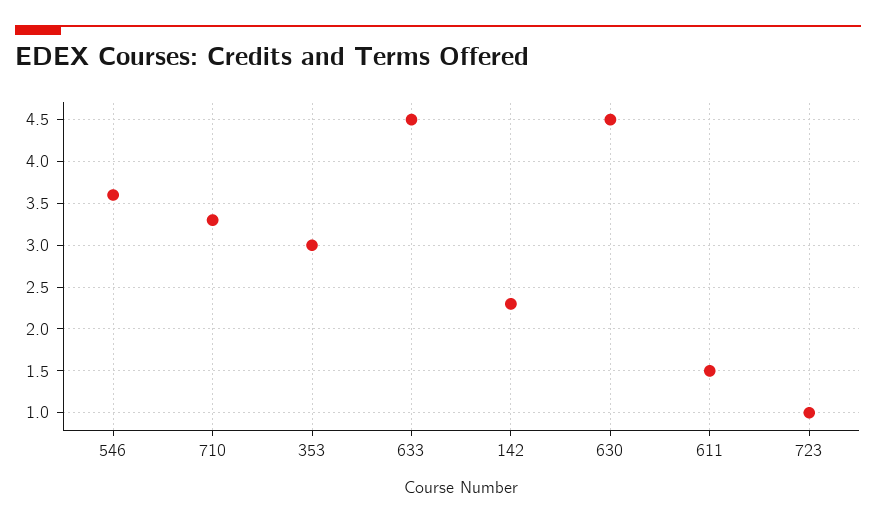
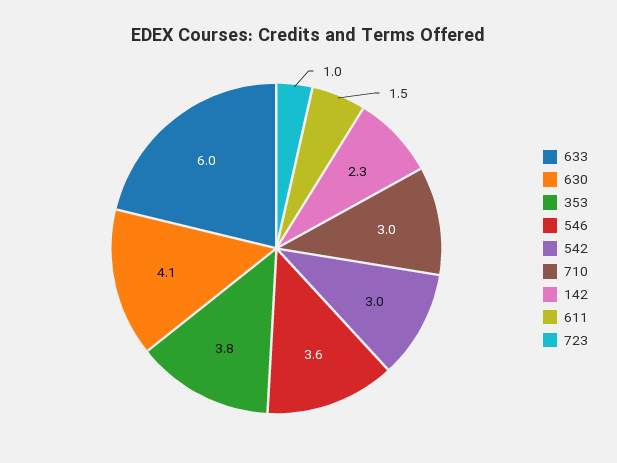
710: 3.3 -> 3
353: 3 -> 3.8
633: 4.5 -> 6
630: 4.5 -> 4.1
542: none -> 3

